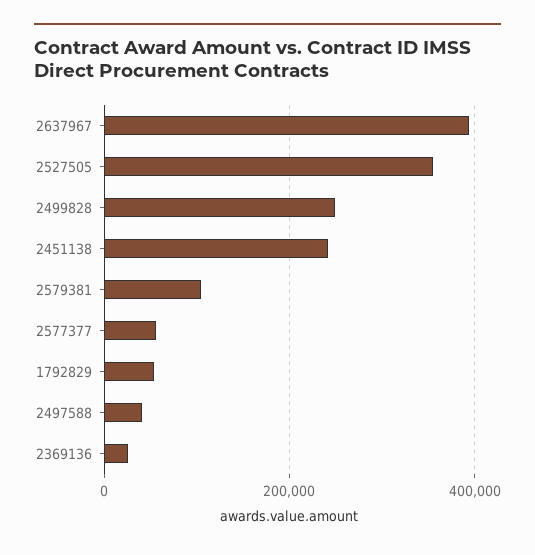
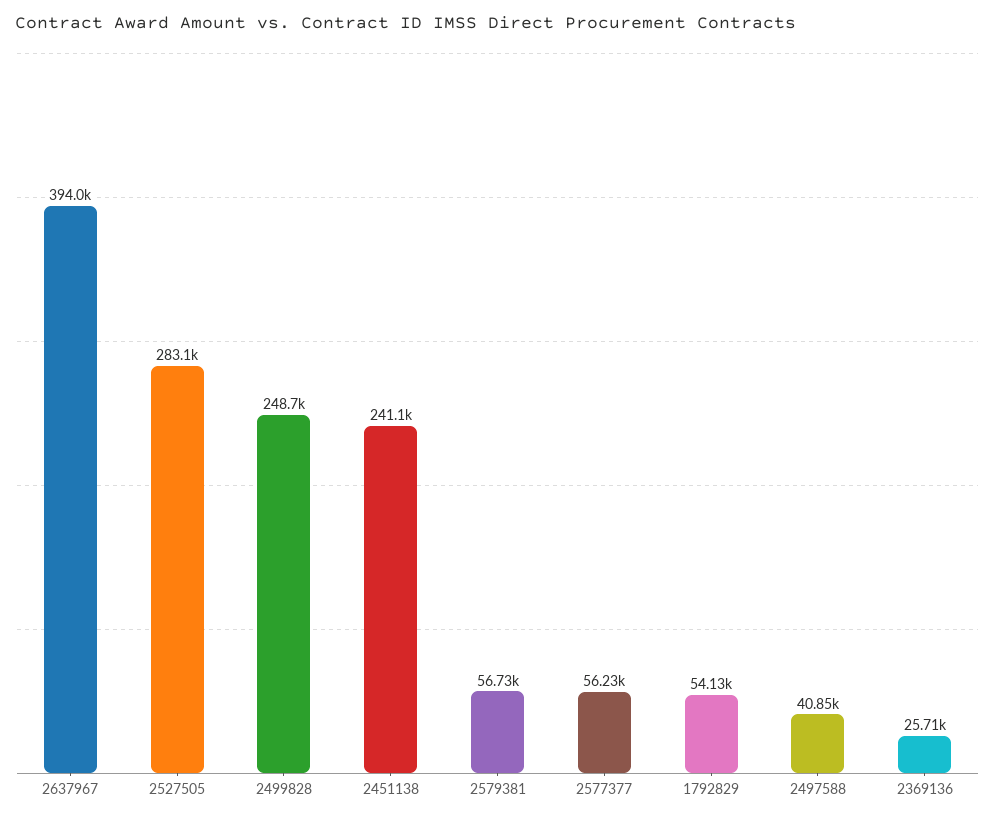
2527505: 360000 -> 283100
2579381: 100000 -> 56730

